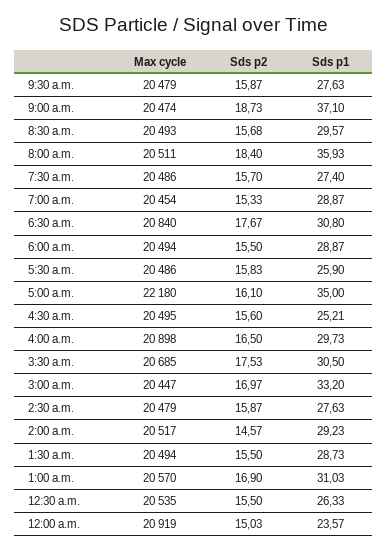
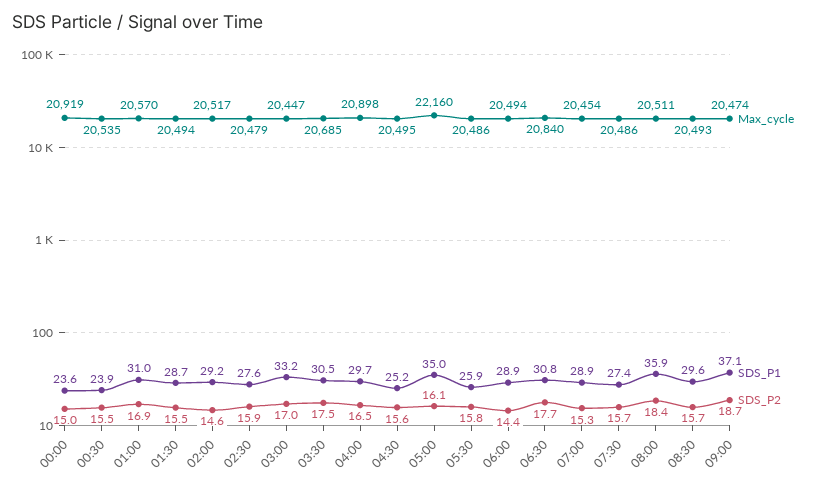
Max cycle, 9:30 a.m.: 20479 -> none
Sds p2, 9:30 a.m.: 15.87 -> none
Sds p1, 9:30 a.m.: 27.63 -> none
Sds p2, 6:00 a.m.: 15.5 -> 14.4
Max cycle, 5:00 a.m.: 22180 -> 22160
Sds p1, 12:30 a.m.: 26.33 -> 23.9

